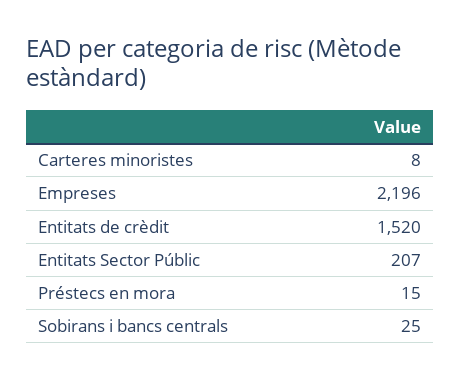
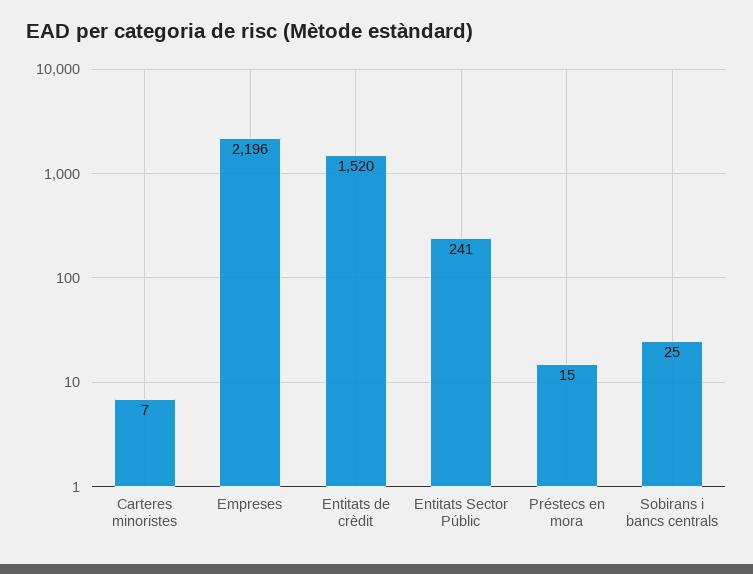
Carteres minoristes: 8 -> 7
Entitats Sector Públic: 207 -> 241

